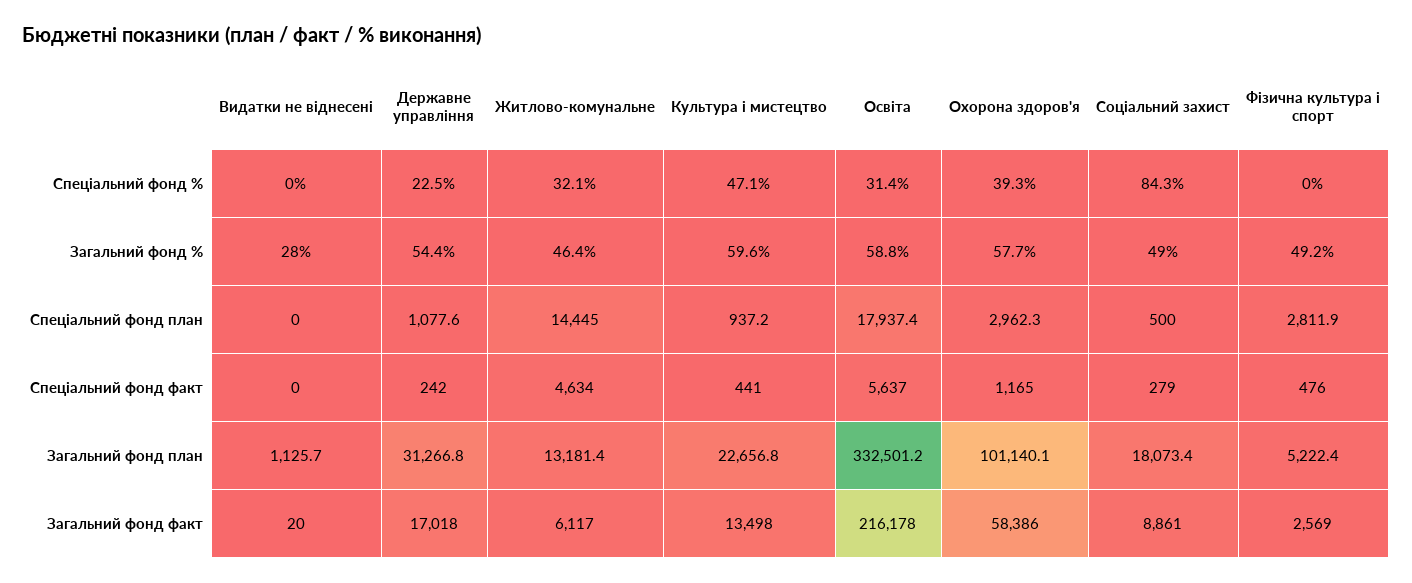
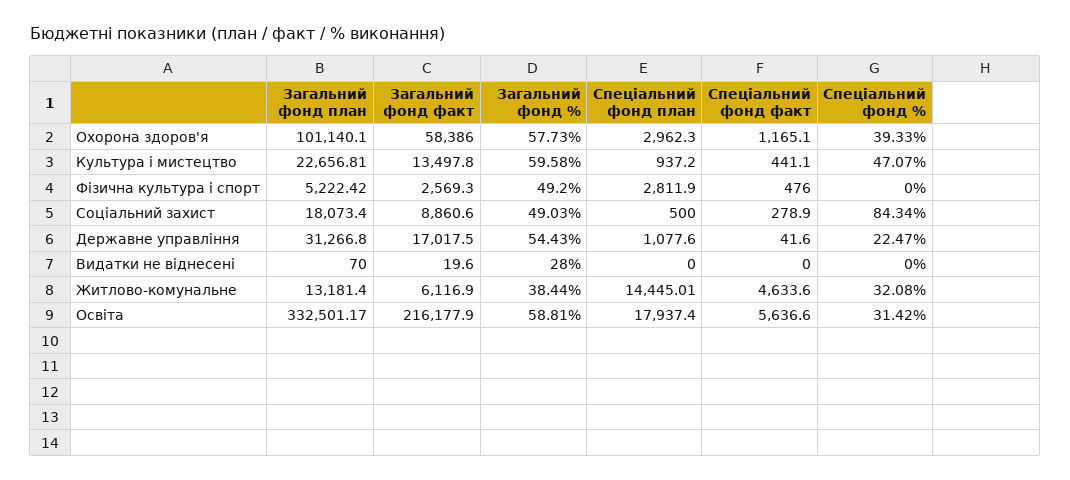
Житлово-комунальне, Загальний фонд %: 46.4 -> 38.44
Державне управління, Спеціальний фонд факт: 242 -> 41.6
Видатки не віднесені, Загальний фонд план: 1125.7 -> 70

